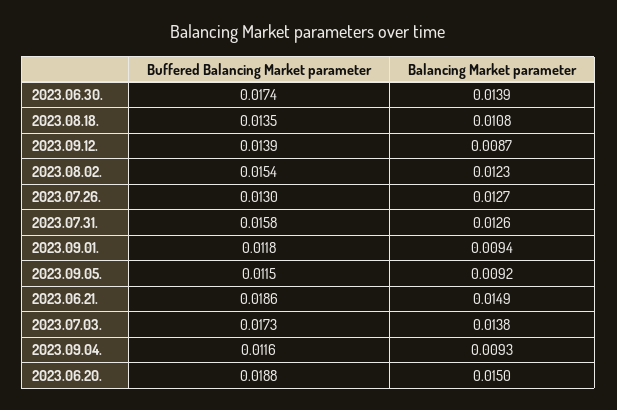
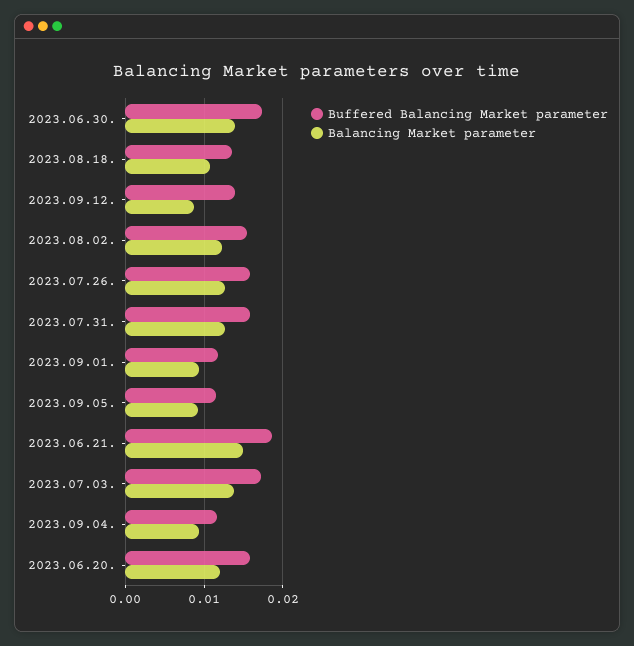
Buffered Balancing Market parameter, 2023.07.26.: 0.013 -> 0.016
Buffered Balancing Market parameter, 2023.06.20.: 0.0188 -> 0.016
Balancing Market parameter, 2023.06.20.: 0.015 -> 0.012

